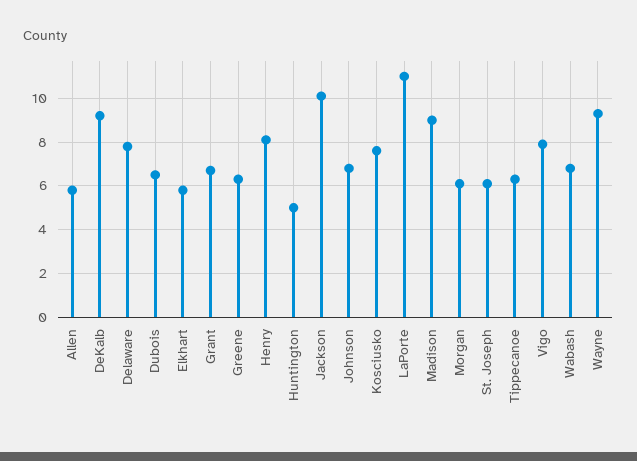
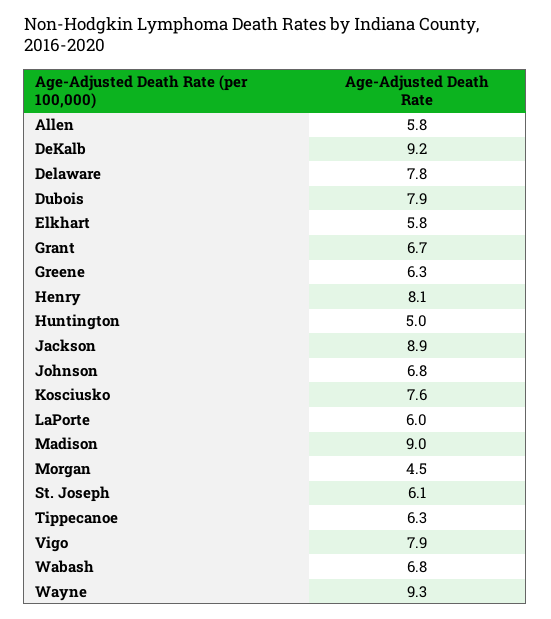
Dubois: 6.5 -> 7.9
Jackson: 10 -> 8.9
LaPorte: 11 -> 6
Morgan: 6 -> 4.5

